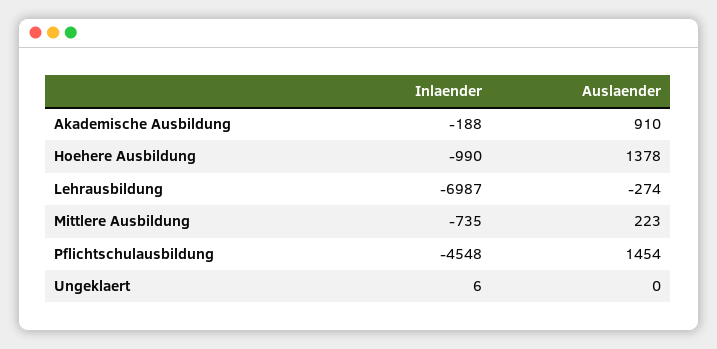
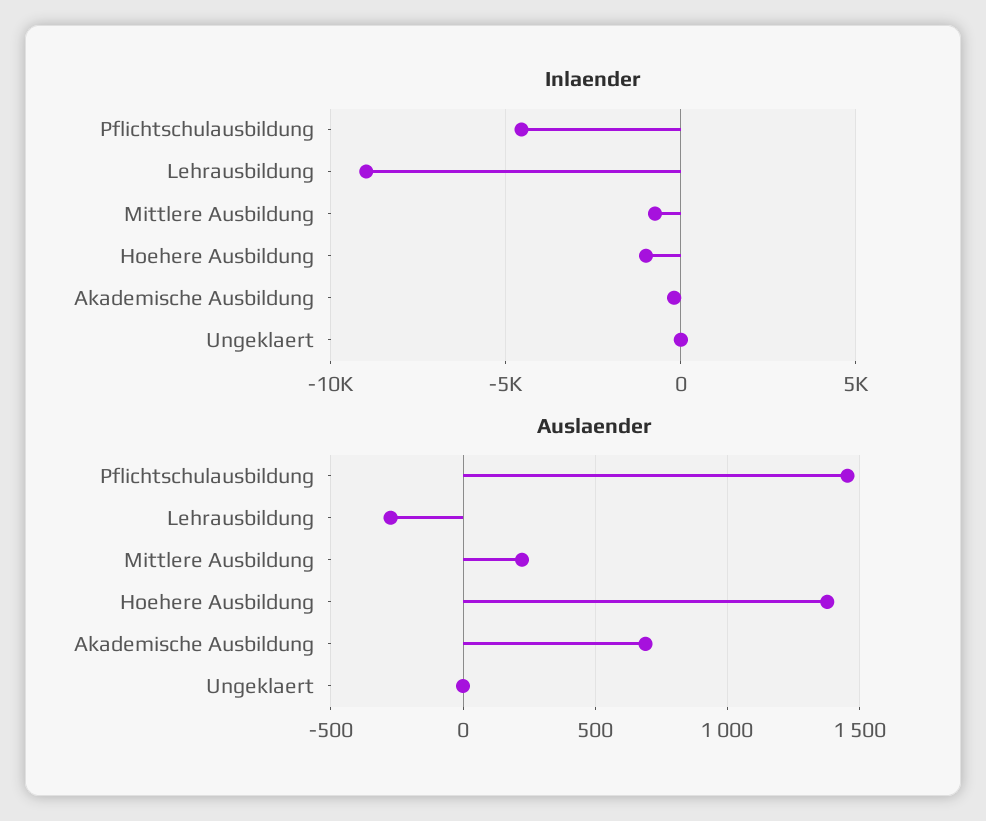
Auslaender, Akademische Ausbildung: 910 -> 700
Inlaender, Lehrausbildung: -6987 -> -9000

